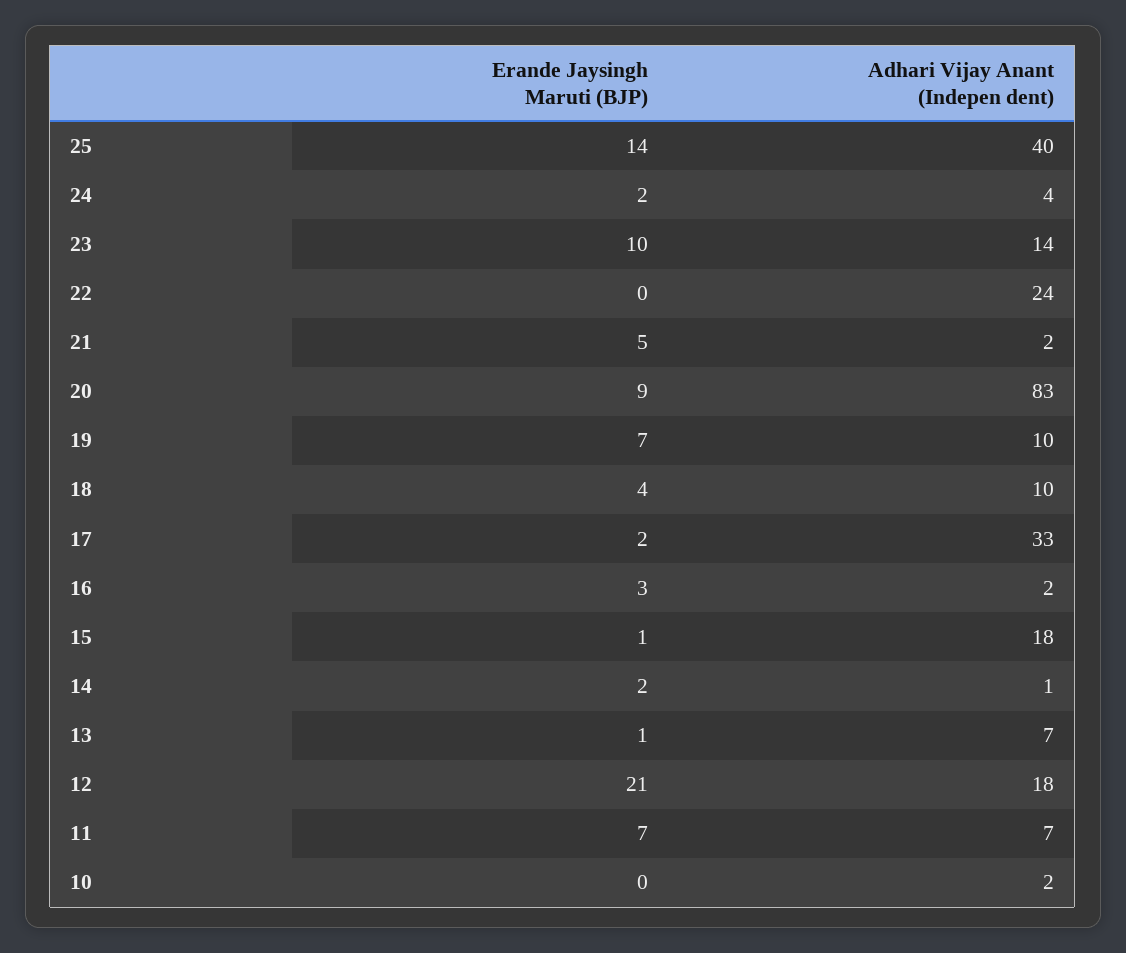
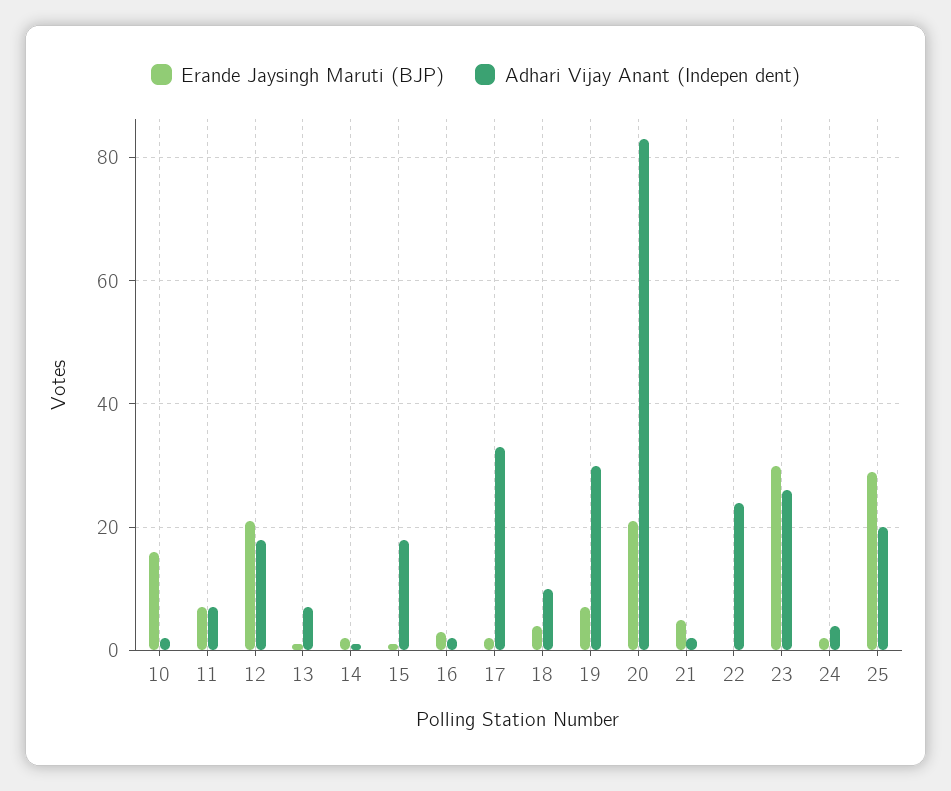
Erande Jaysingh Maruti (BJP), 25: 14 -> 30
Adhari Vijay Anant (Indepen dent), 25: 40 -> 20
Erande Jaysingh Maruti (BJP), 23: 10 -> 30
Adhari Vijay Anant (Indepen dent), 23: 14 -> 25
Erande Jaysingh Maruti (BJP), 20: 9 -> 20
Adhari Vijay Anant (Indepen dent), 19: 10 -> 30
Erande Jaysingh Maruti (BJP), 10: 0 -> 15

